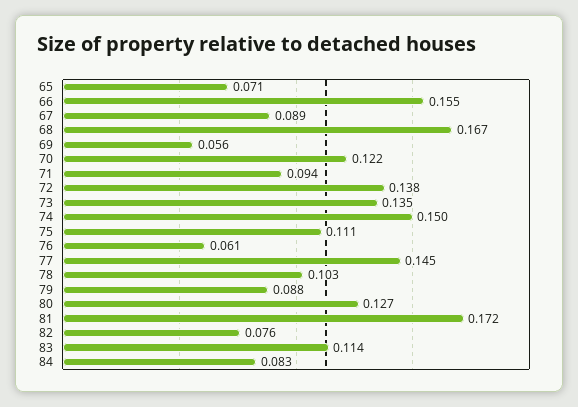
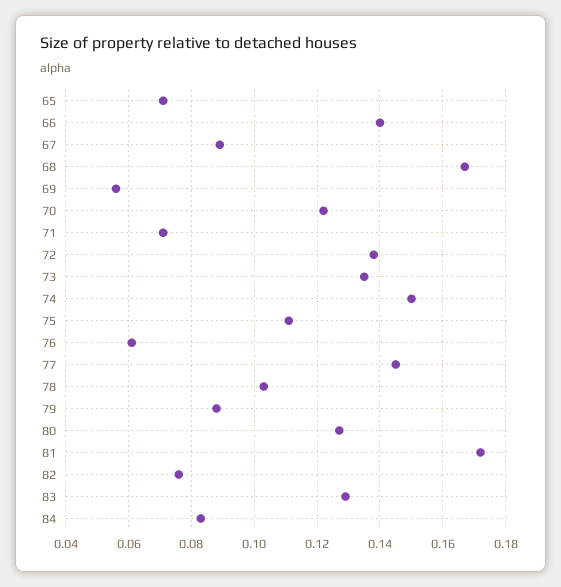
66: 0.155 -> 0.14
71: 0.094 -> 0.07
83: 0.114 -> 0.13

